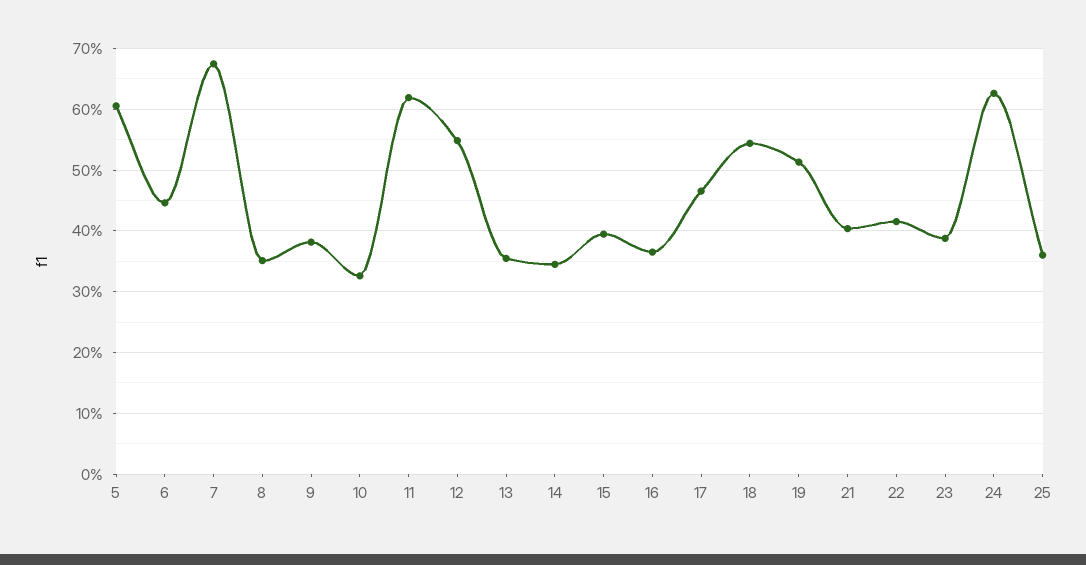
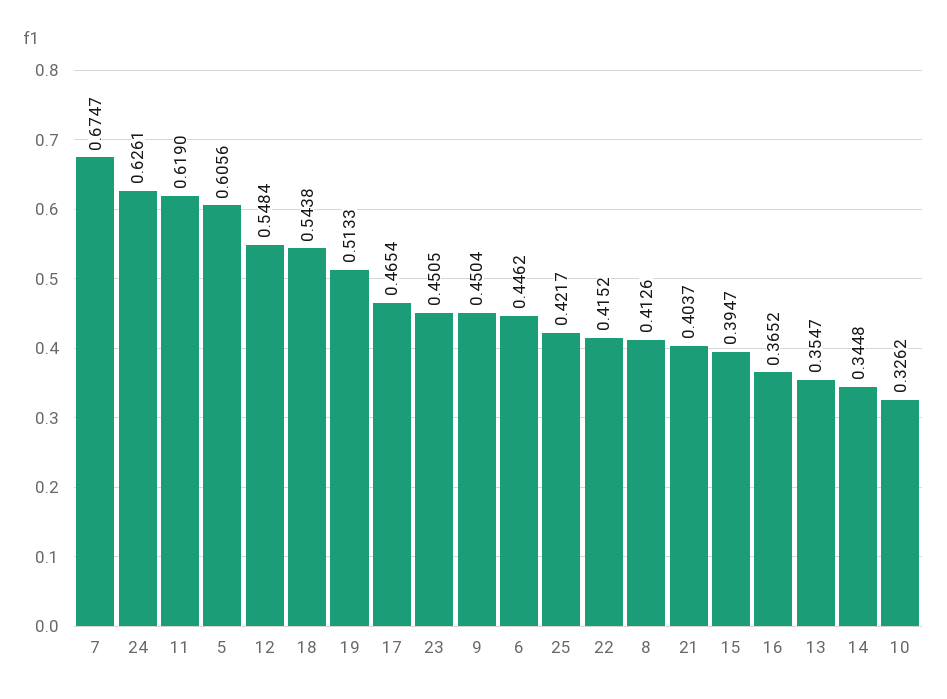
8: 0.35 -> 0.4126
9: 0.38 -> 0.4504
23: 0.39 -> 0.4505
25: 0.36 -> 0.4217

